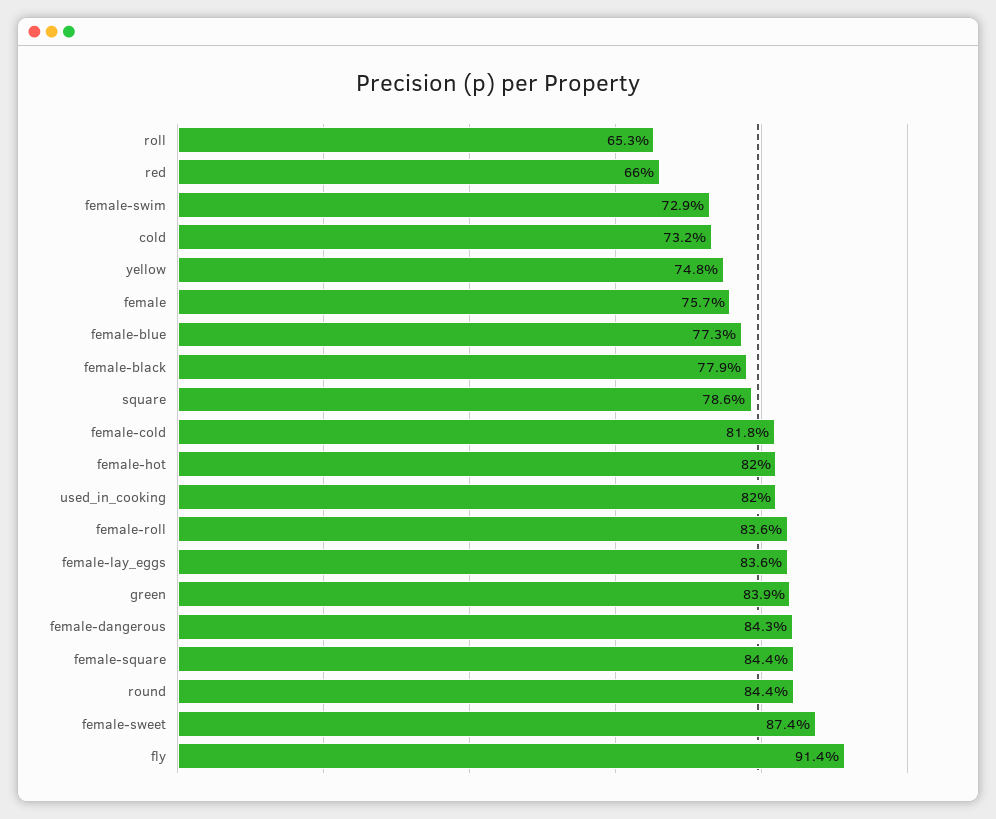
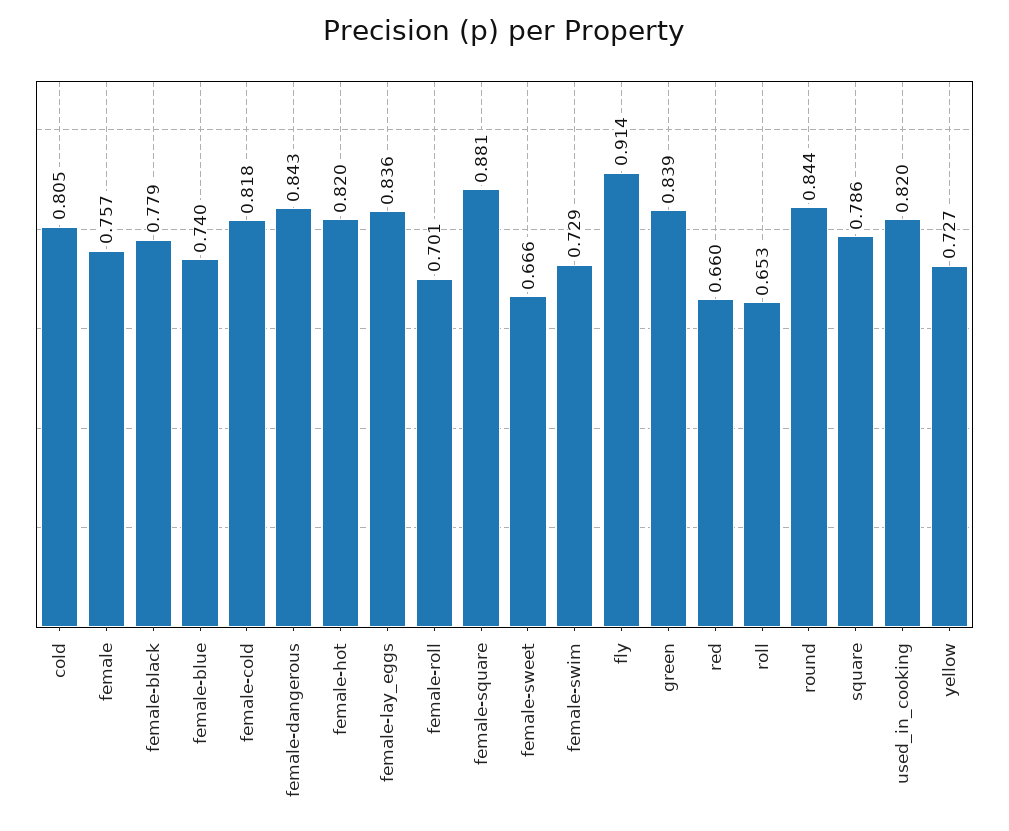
cold: 0.732 -> 0.805
yellow: 0.748 -> 0.727
female-blue: 0.773 -> 0.74
female-roll: 0.836 -> 0.701
female-square: 0.844 -> 0.881
female-sweet: 0.874 -> 0.666

